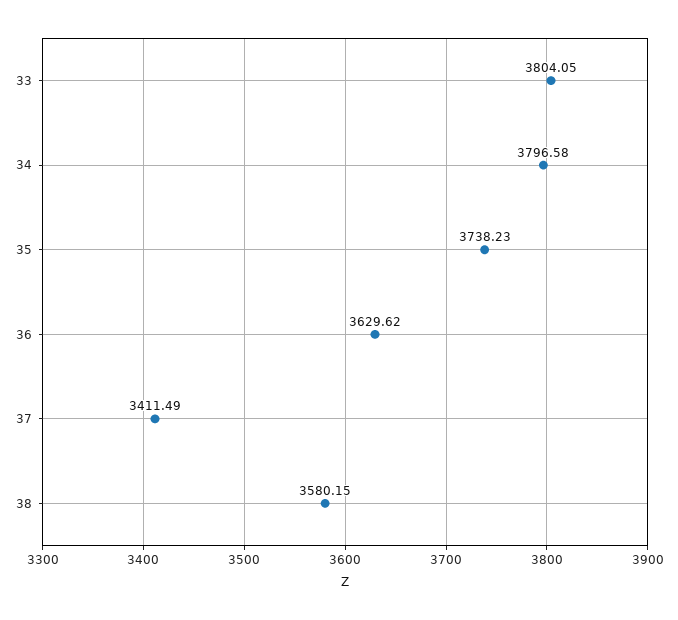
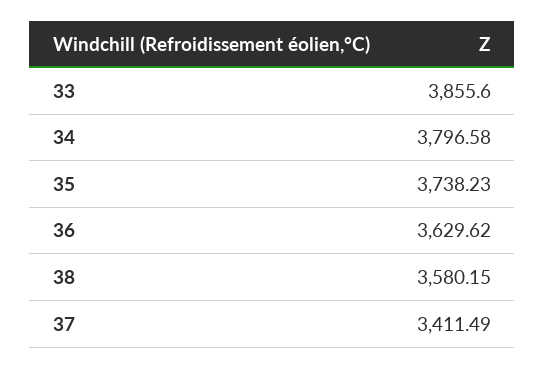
33: 3804.05 -> 3855.6

